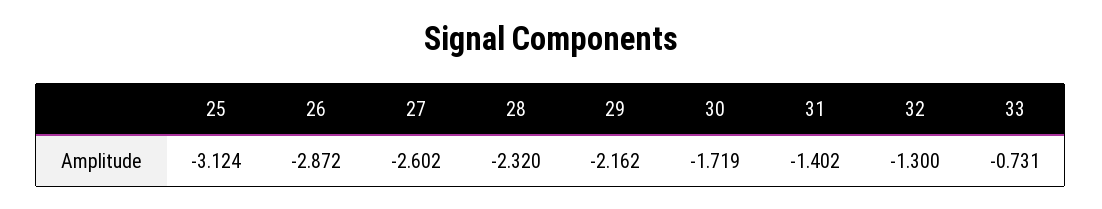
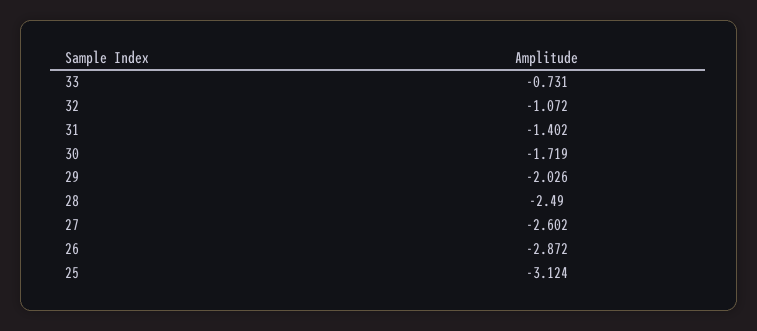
28: -2.32 -> -2.49
29: -2.162 -> -2.026
32: -1.3 -> -1.072

